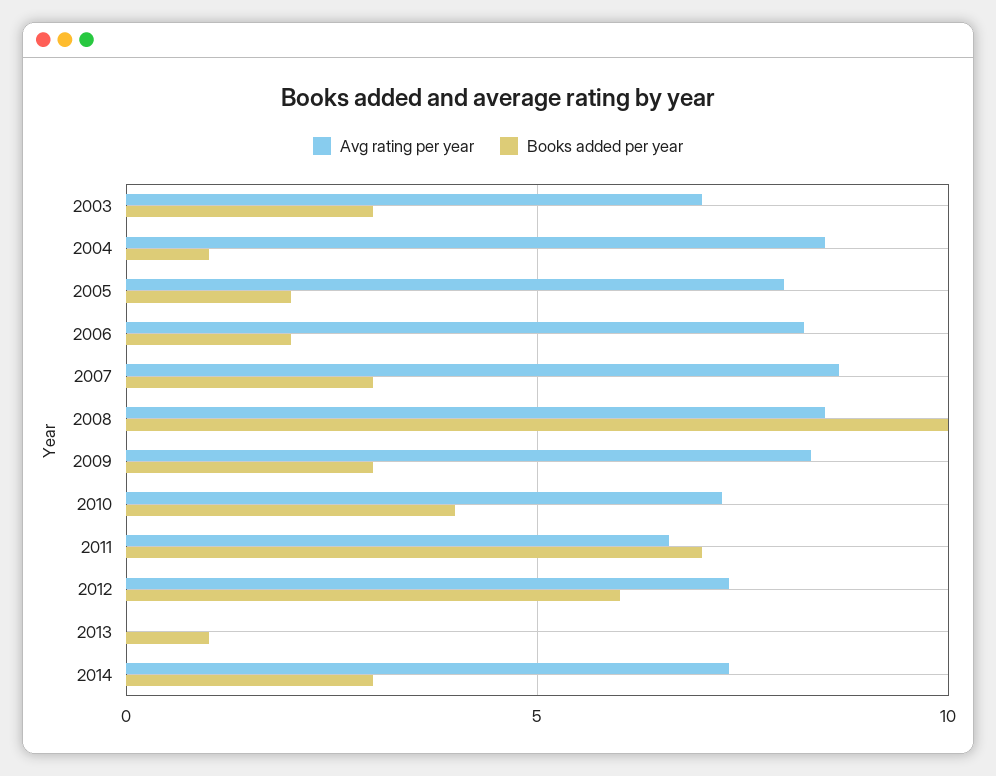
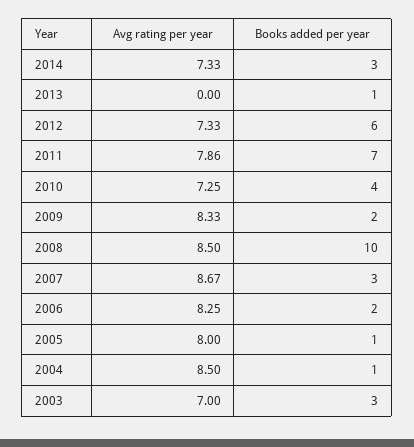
Books added per year, 2005: 2 -> 1
Books added per year, 2009: 3 -> 2
Avg rating per year, 2011: 6.5 -> 7.86

